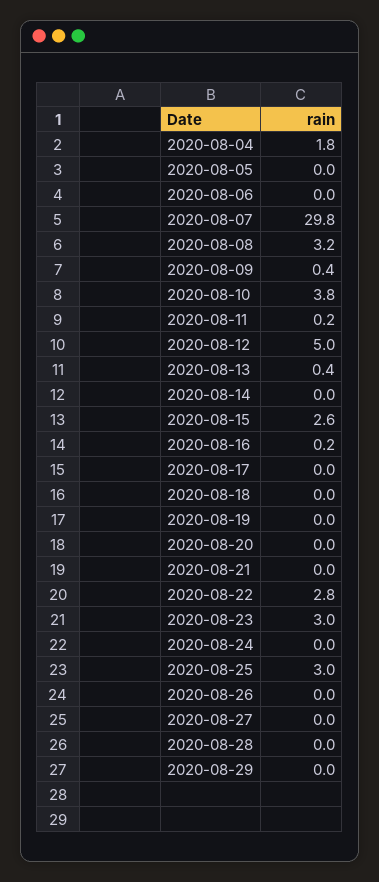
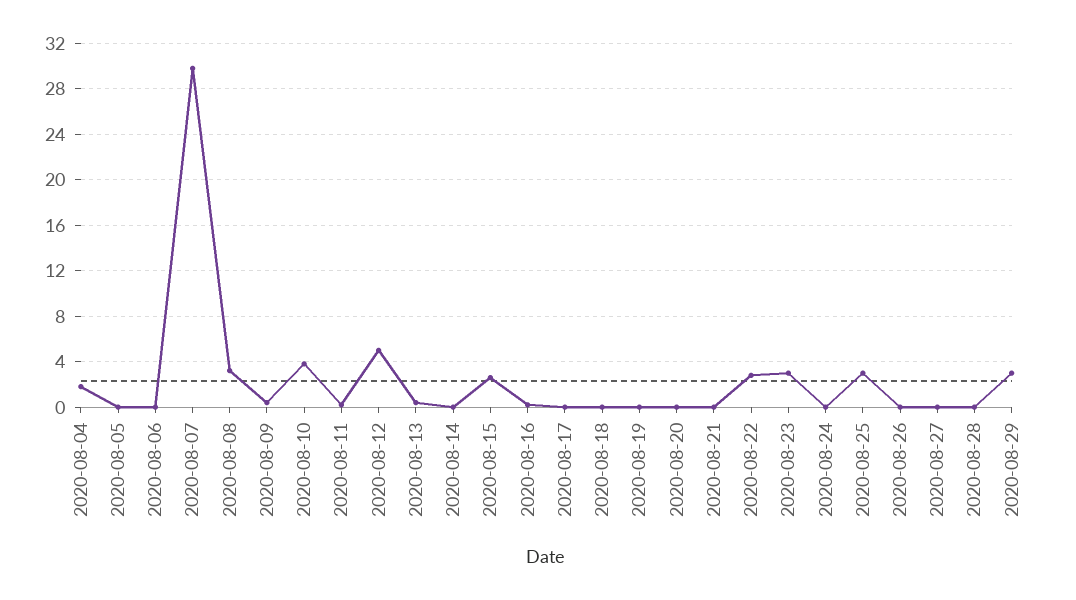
2020-08-29: 0 -> 3

